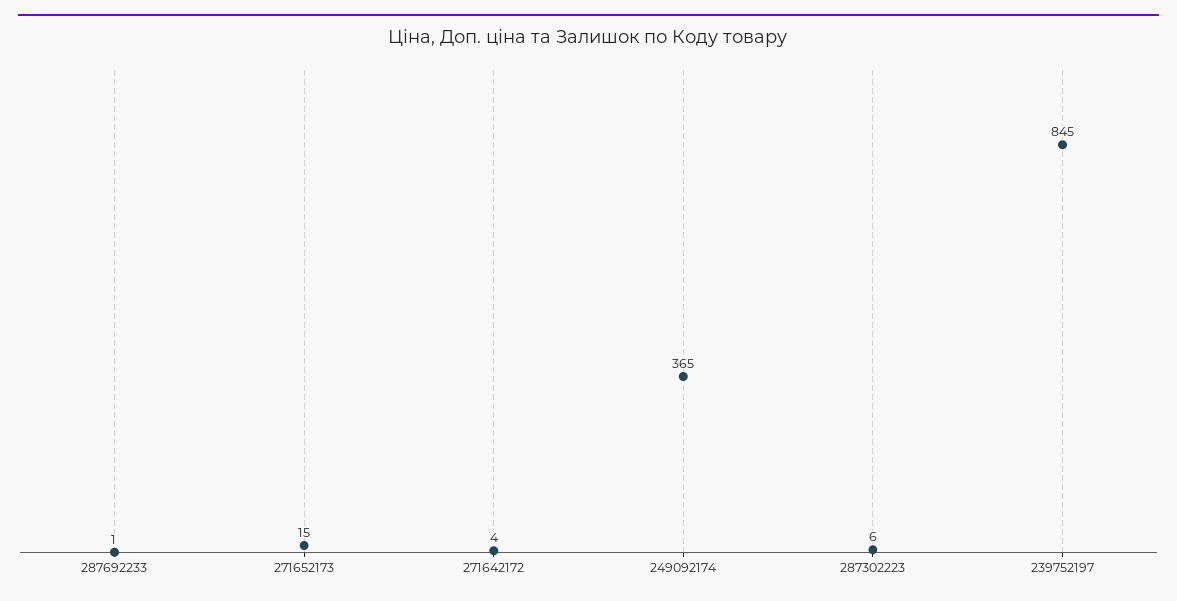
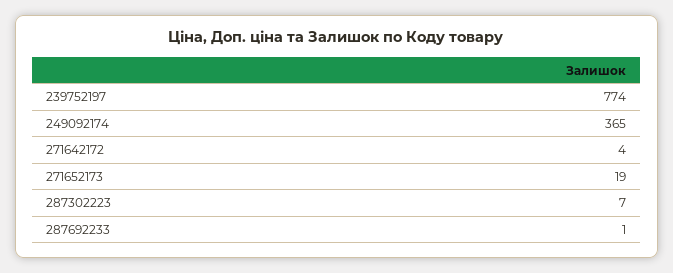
271652173: 15 -> 19
287302223: 6 -> 7
239752197: 845 -> 774

